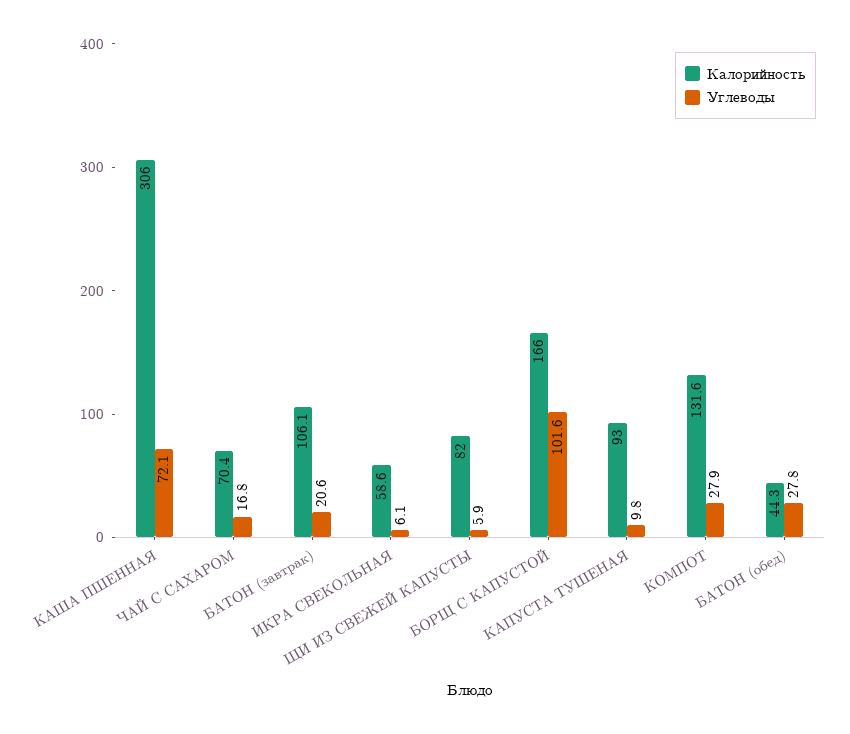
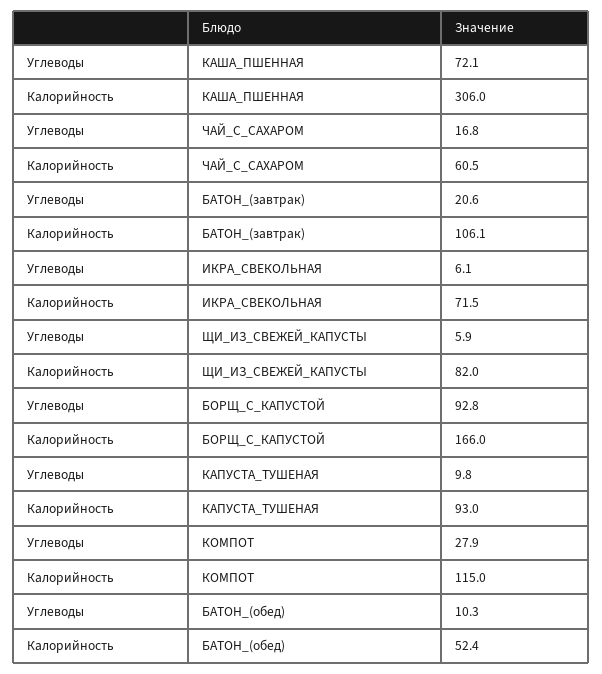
Калорийность, ЧАЙ С САХАРОМ: 70.4 -> 60.5
Калорийность, ИКРА СВЕКОЛЬНАЯ: 58.6 -> 71.5
Углеводы, БОРЩ С КАПУСТОЙ: 101.6 -> 92.8
Калорийность, КОМПОТ: 131.6 -> 115
Калорийность, БАТОН (обед): 44.3 -> 52.4
Углеводы, БАТОН (обед): 27.8 -> 10.3

